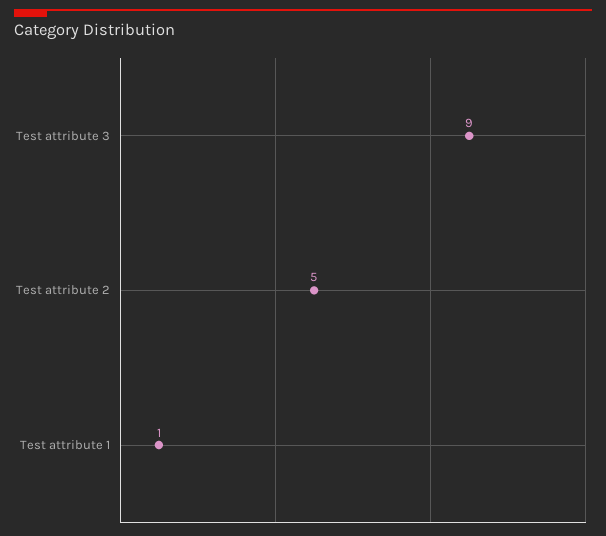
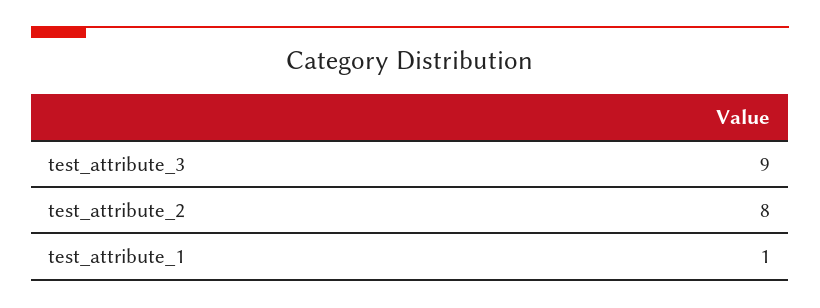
Test attribute 2: 5 -> 8

